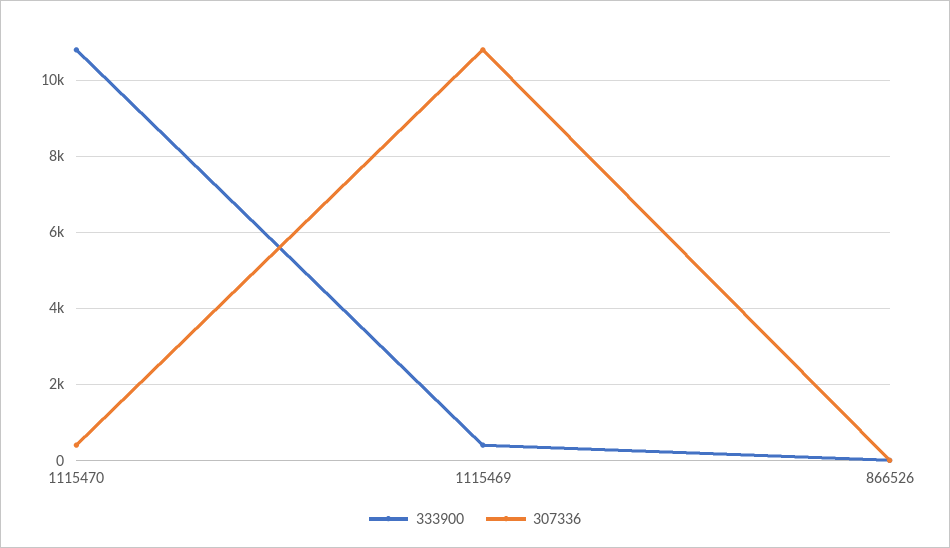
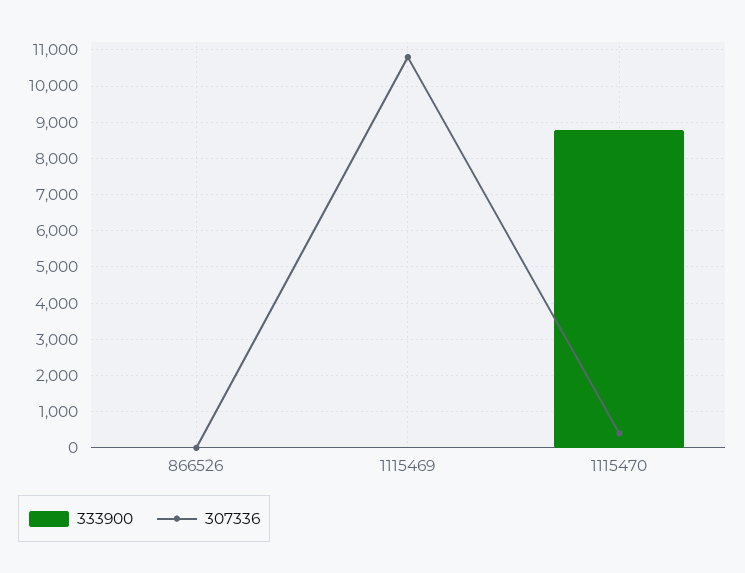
333900, 1115470: 10800 -> 8800
333900, 1115469: 400 -> 0

